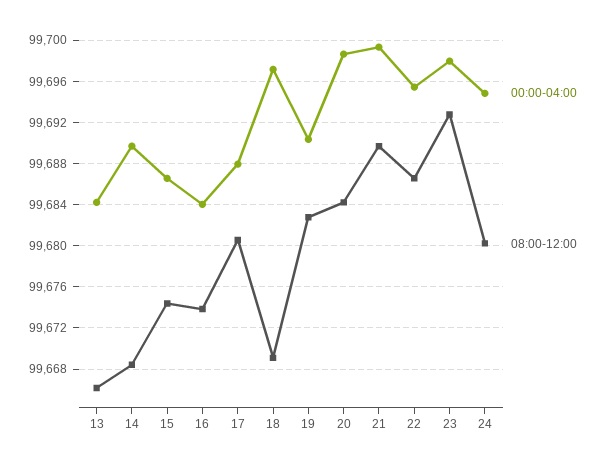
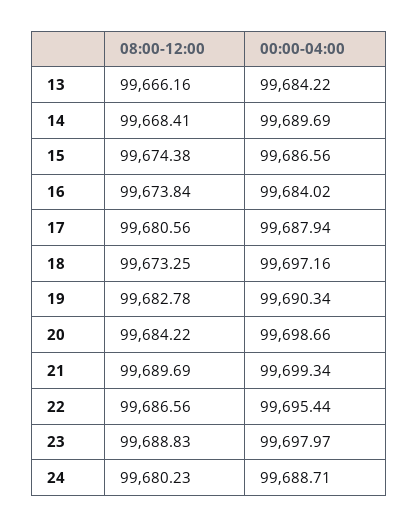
08:00-12:00, 18: 99669 -> 99673.25
08:00-12:00, 23: 99693 -> 99688.83
00:00-04:00, 24: 99695 -> 99688.71

